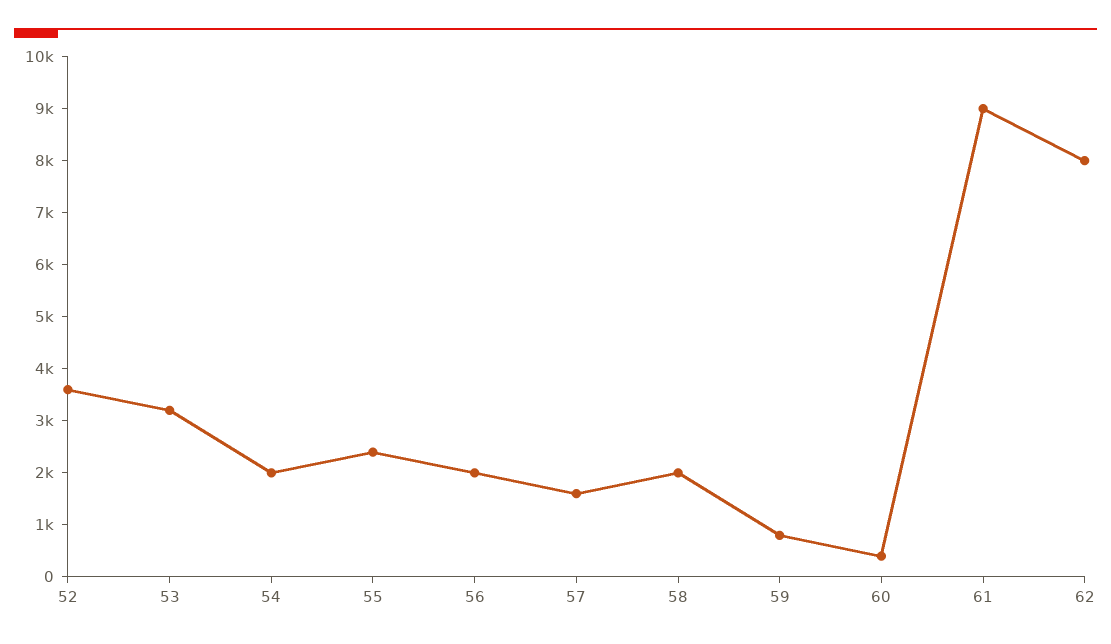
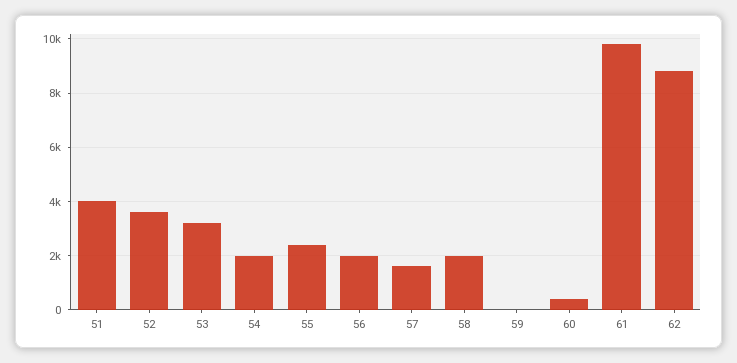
59: 800 -> 0
61: 9000 -> 9750
62: 8000 -> 8750
51: none -> 4000

